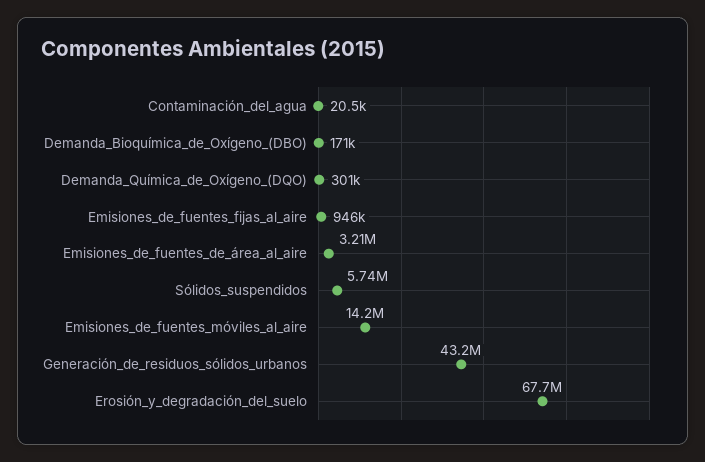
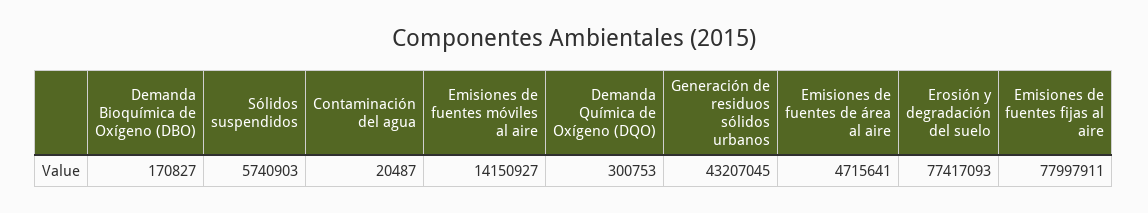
Emisiones_de_fuentes_fijas_al_aire: 946000 -> 77997911
Emisiones_de_fuentes_de_área_al_aire: 3210000 -> 4715641
Erosión_y_degradación_del_suelo: 67700000 -> 77417093

